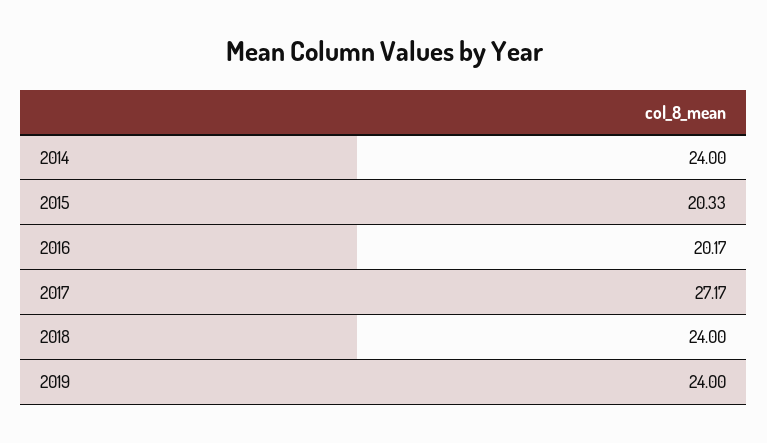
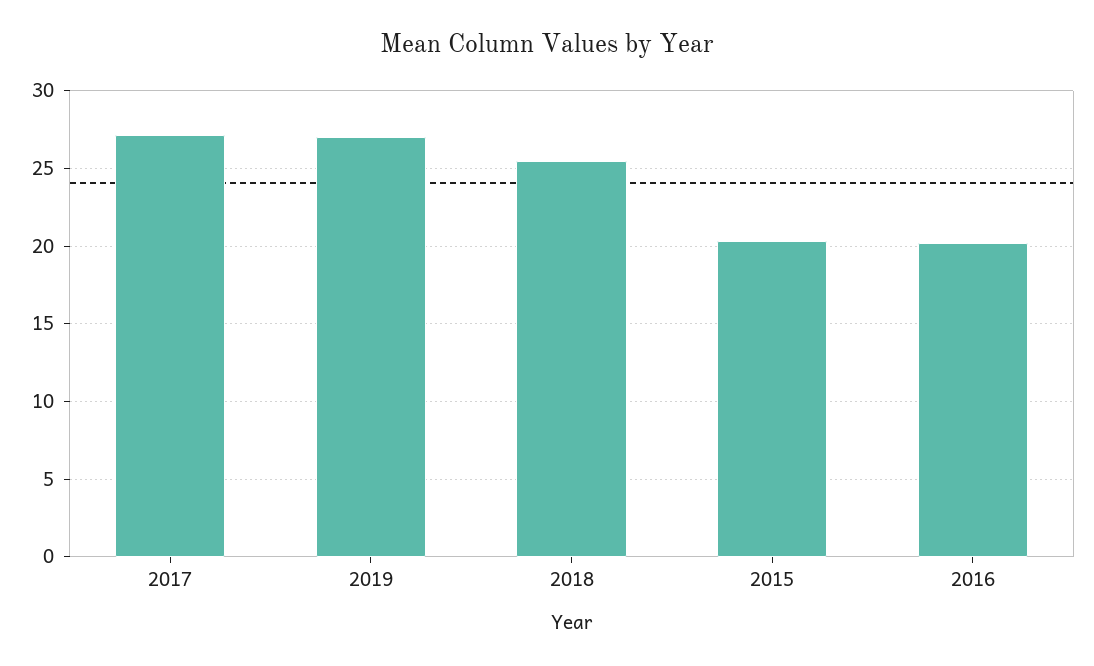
2014: 24 -> none
2018: 24 -> 25.5
2019: 24 -> 27

